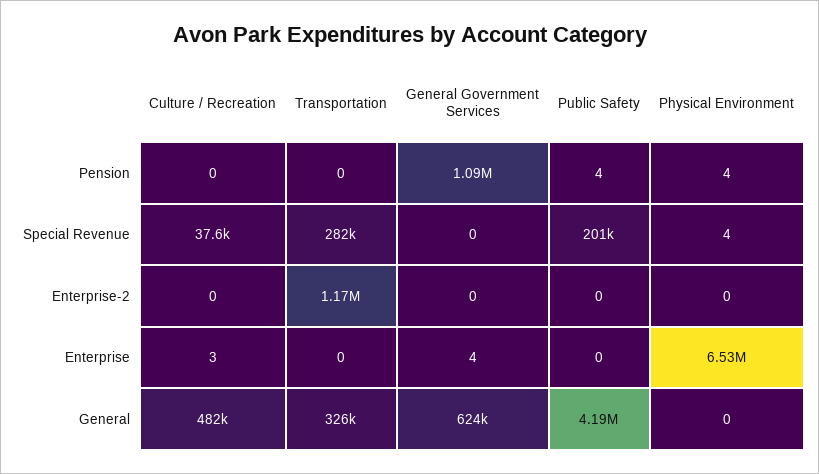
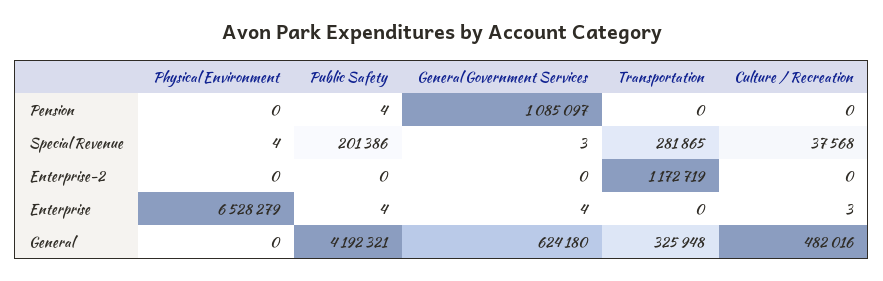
Physical Environment, Pension: 4 -> 0
General Government Services, Special Revenue: 0 -> 3
Public Safety, Enterprise: 0 -> 4

